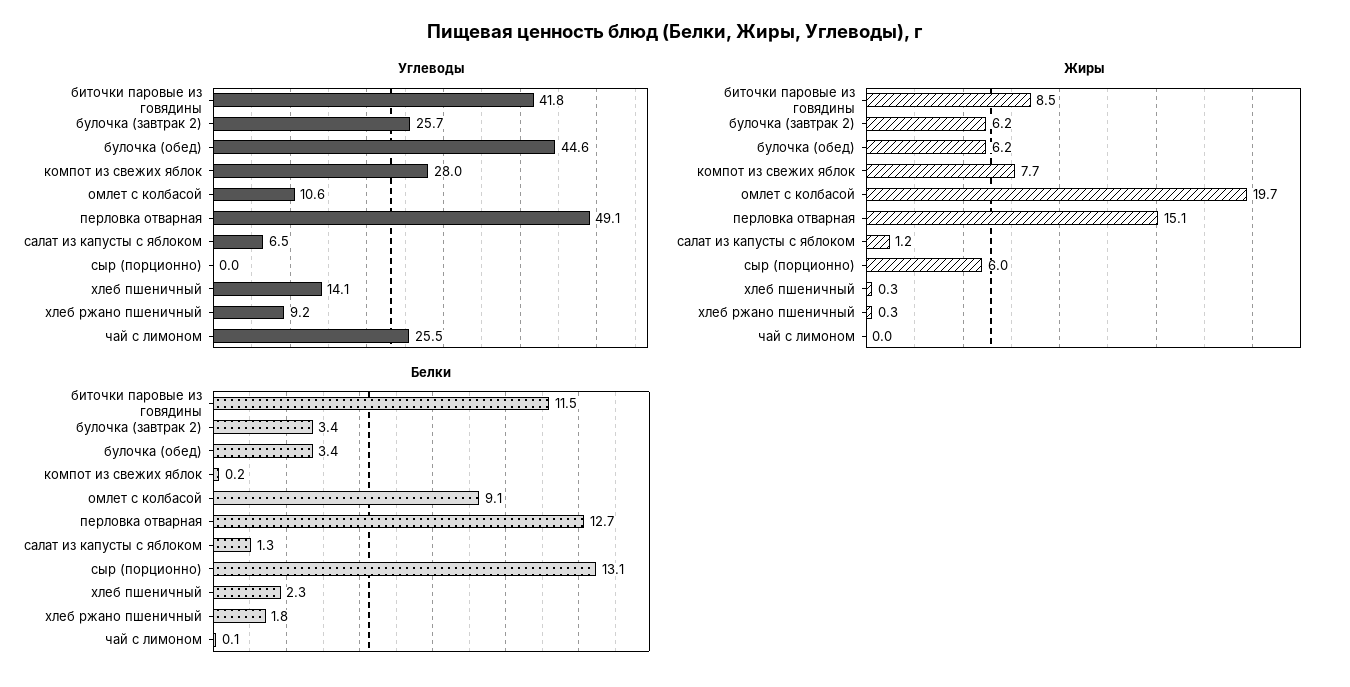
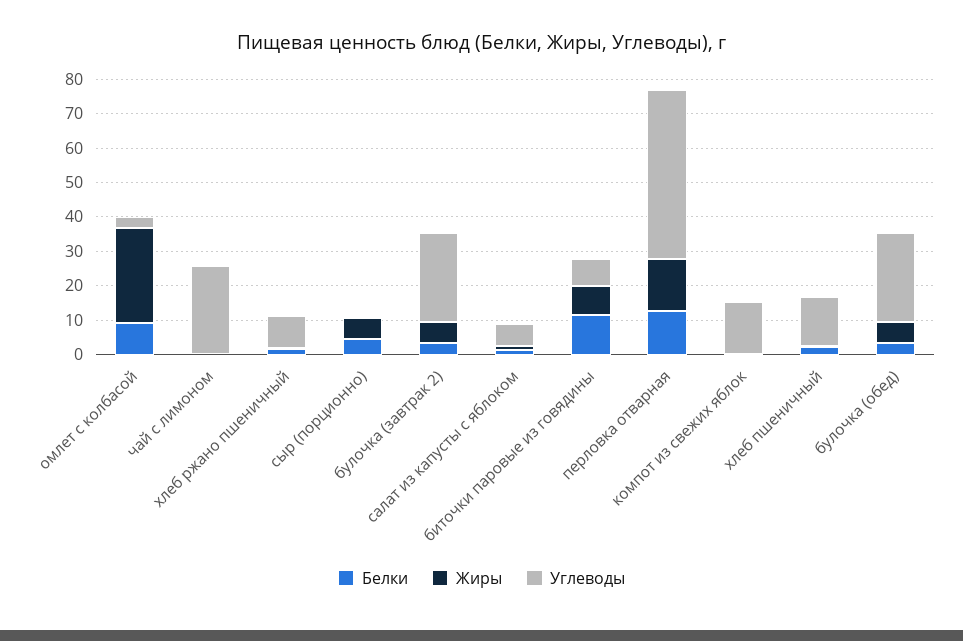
Углеводы, биточки паровые из говядины: 41.8 -> 7.5
Углеводы, булочка (обед): 44.6 -> 25
Углеводы, компот из свежих яблок: 28 -> 15
Углеводы, омлет с колбасой: 10.6 -> 2.5
Жиры, компот из свежих яблок: 7.7 -> 0
Жиры, омлет с колбасой: 19.7 -> 27.5
Белки, сыр (порционно): 13.1 -> 5

